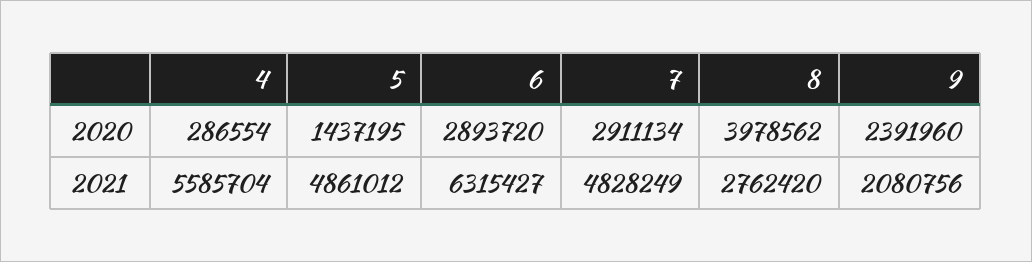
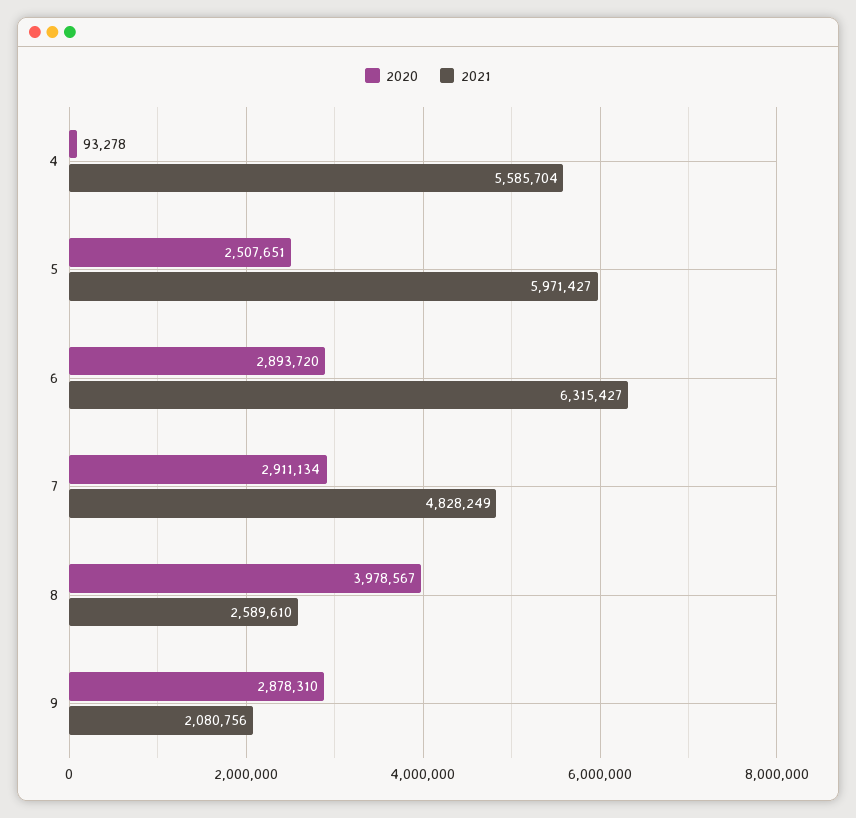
2020, 4: 286554 -> 93278
2020, 5: 1437195 -> 2507651
2020, 8: 3978562 -> 3978567
2020, 9: 2391960 -> 2878310
2021, 5: 4861012 -> 5971427
2021, 8: 2762420 -> 2589610

